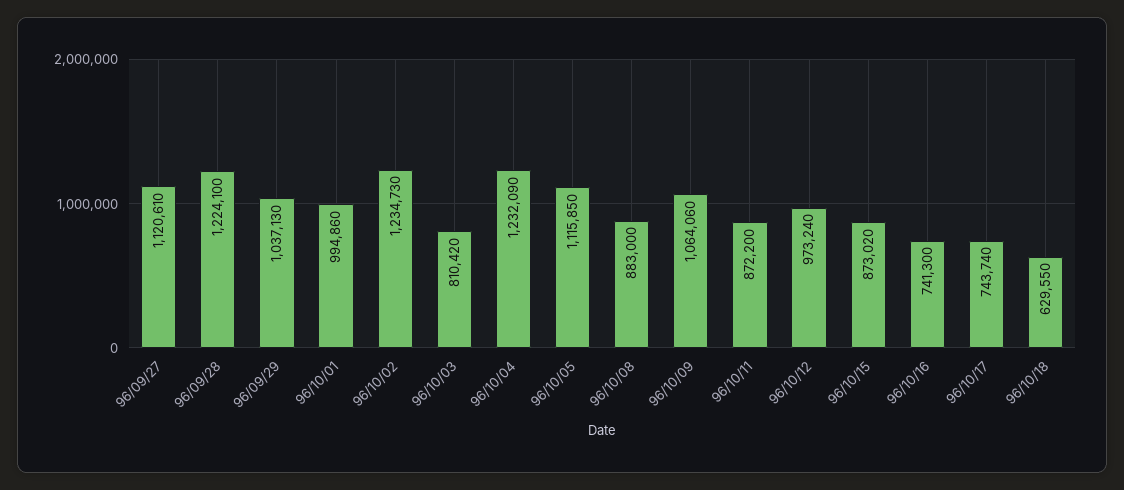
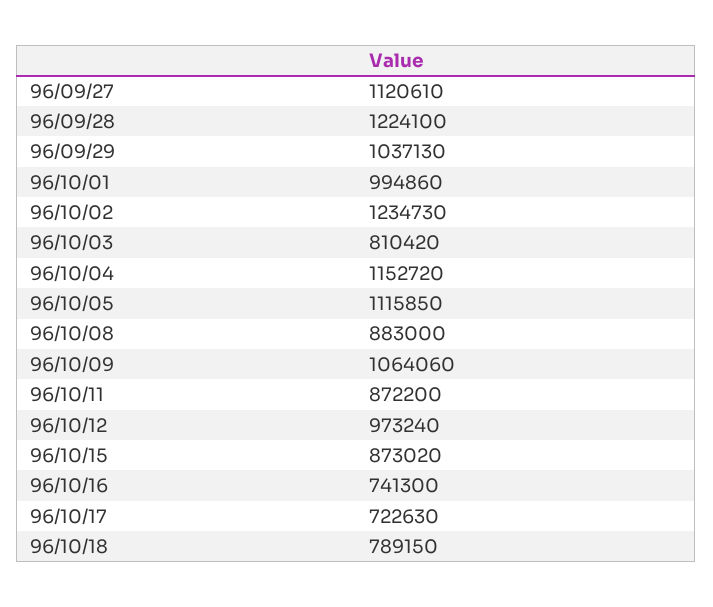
96/10/04: 1232090 -> 1152720
96/10/17: 743740 -> 722630
96/10/18: 629550 -> 789150

